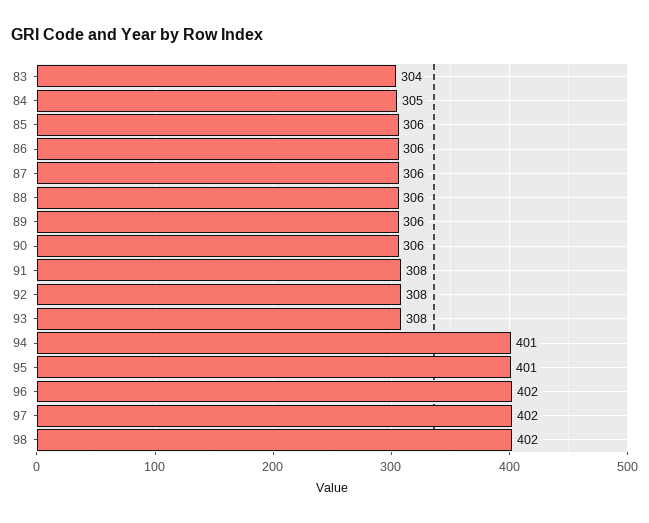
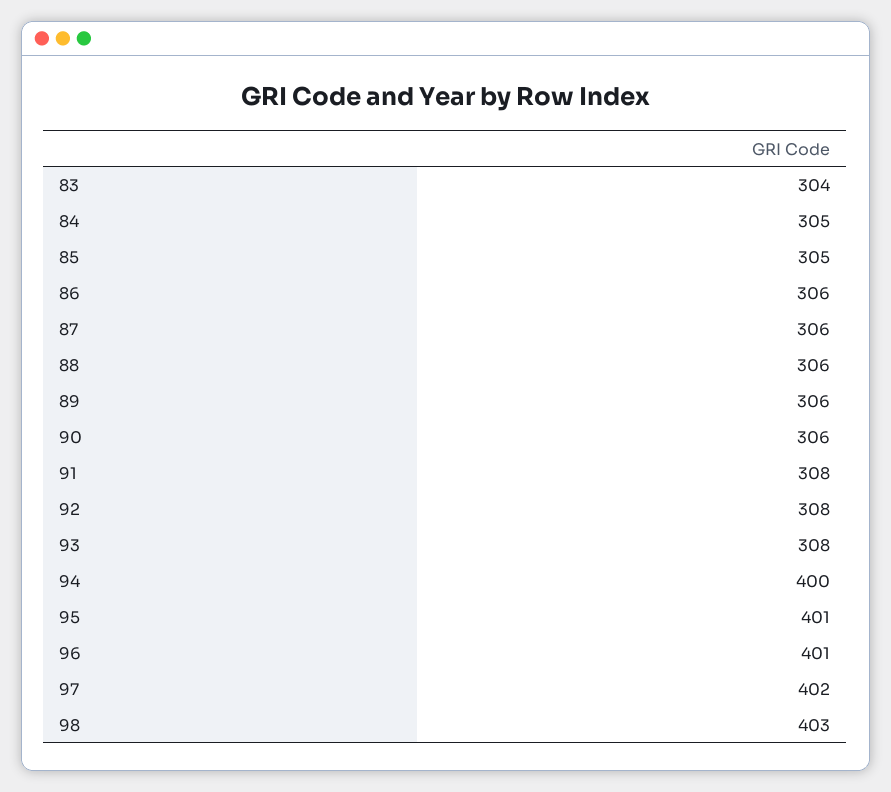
85: 306 -> 305
94: 401 -> 400
96: 402 -> 401
98: 402 -> 403

